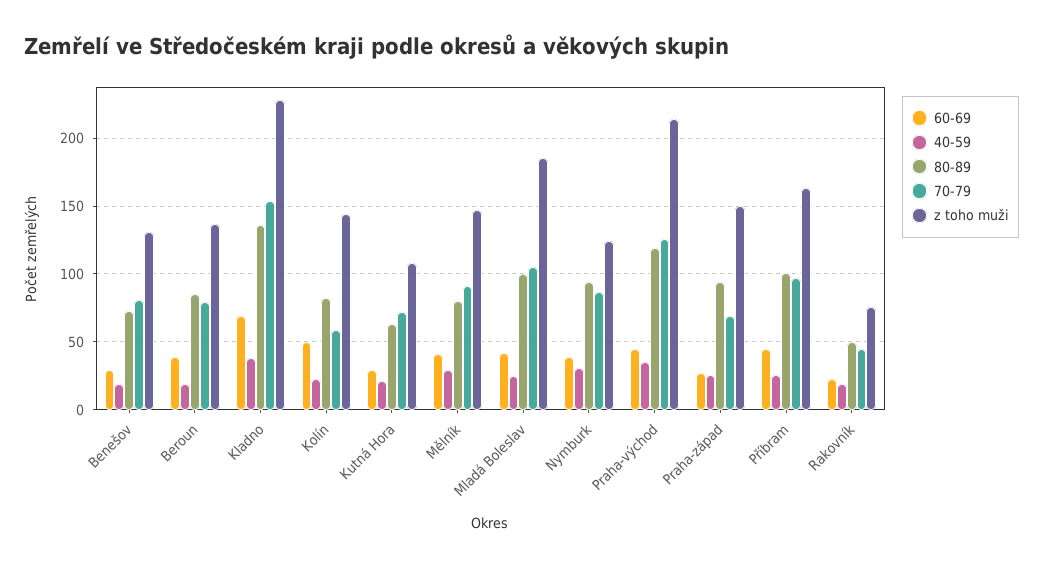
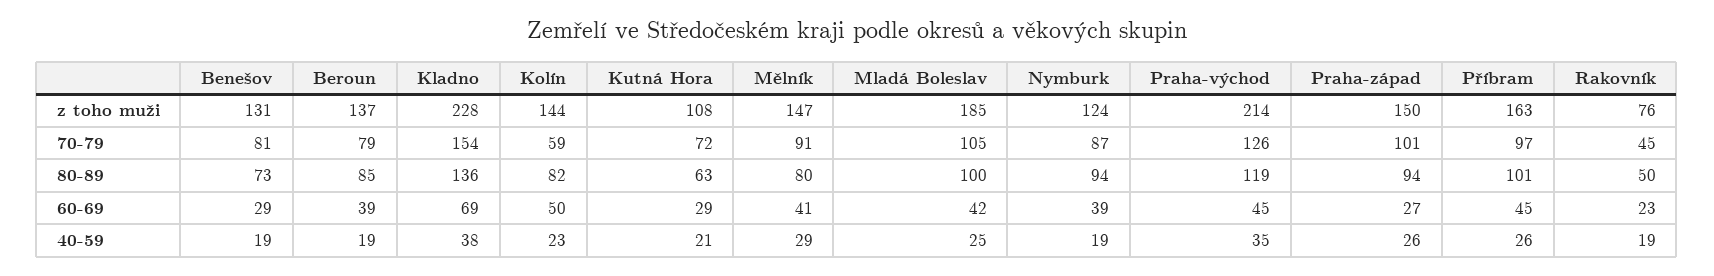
40-59, Nymburk: 30 -> 19
70-79, Praha-západ: 70 -> 101

